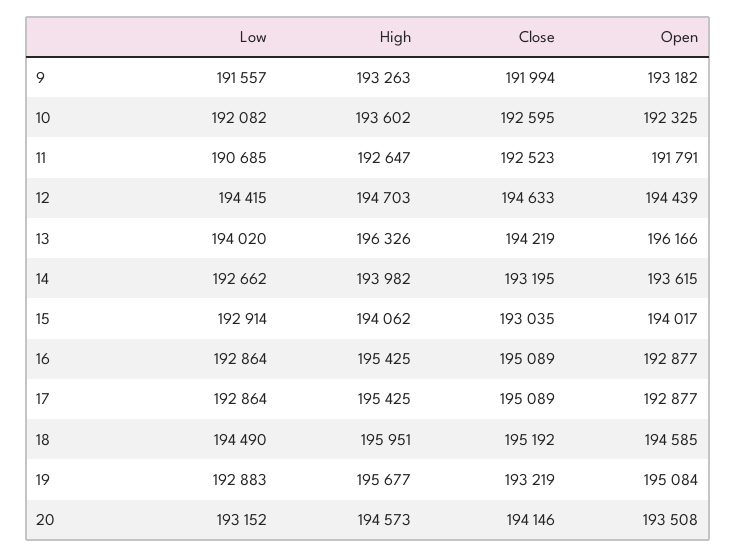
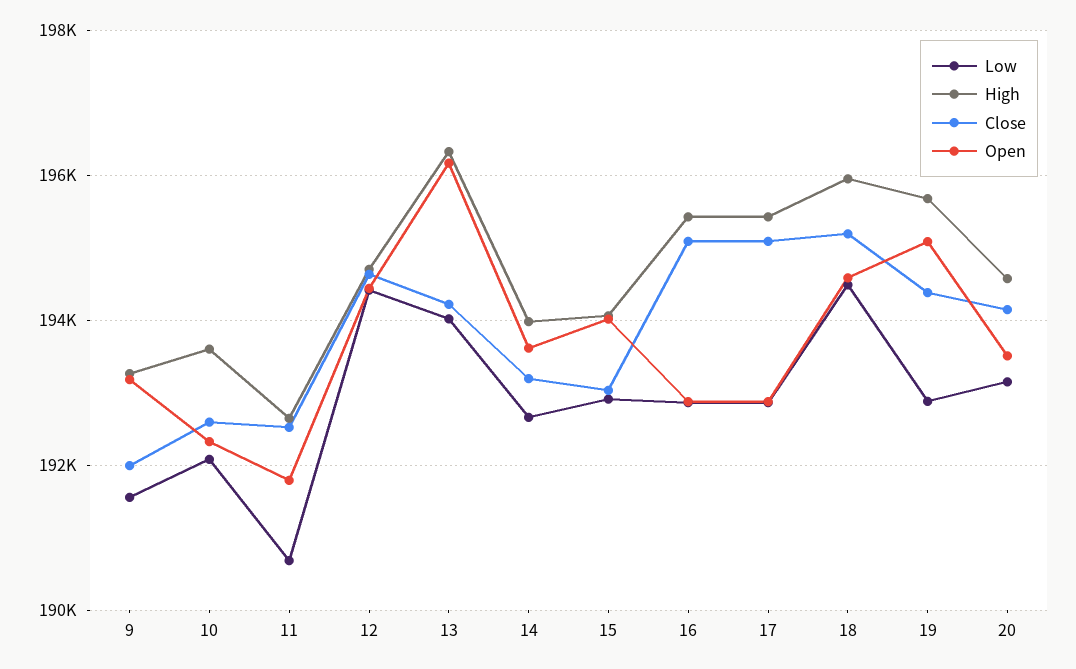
Close, 19: 193219 -> 194400

